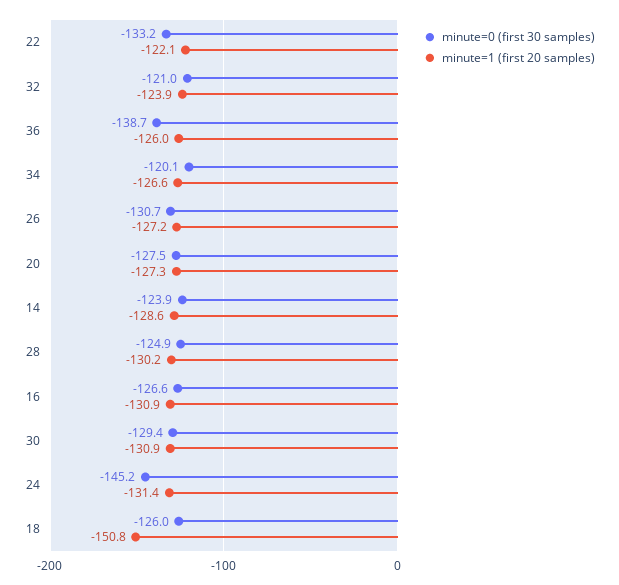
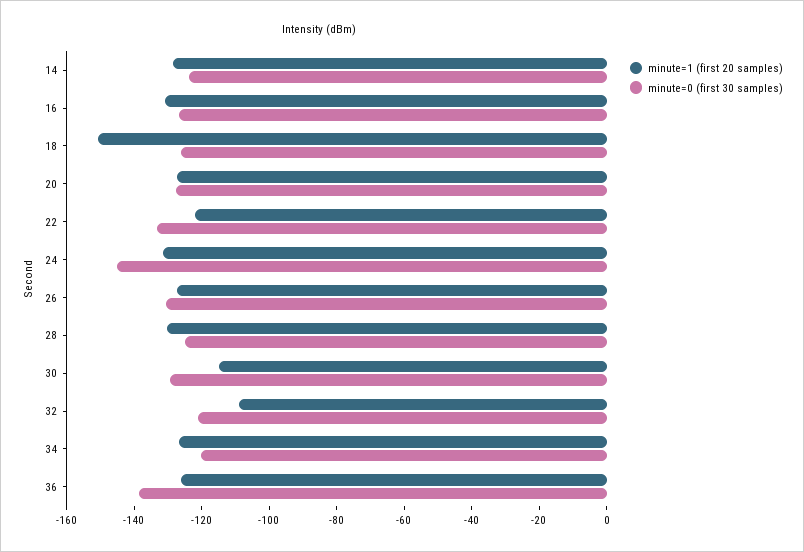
minute=1 (first 20 samples), 32: -123.9 -> -110
minute=1 (first 20 samples), 30: -130.9 -> -115

